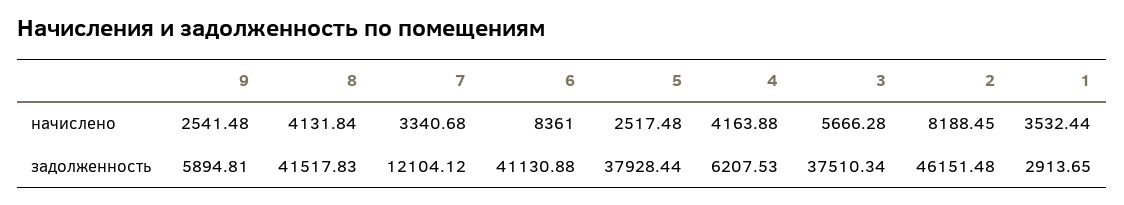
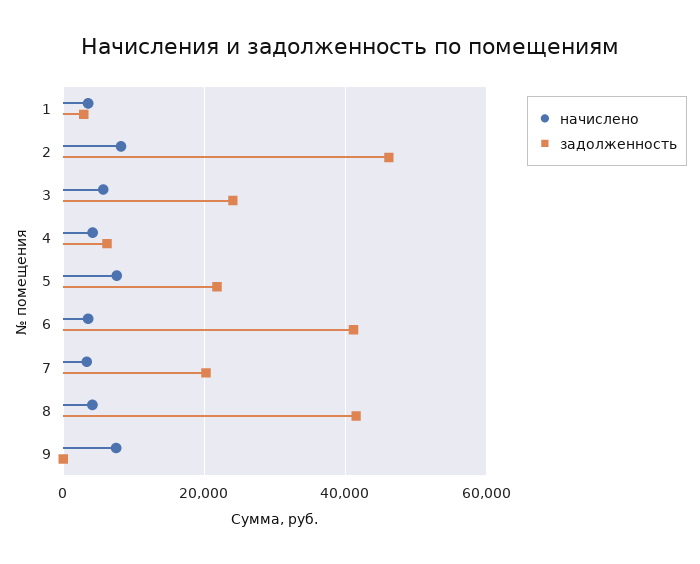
начислено, 9: 2541.48 -> 8000
начислено, 6: 8361 -> 4000
начислено, 5: 2517.48 -> 8000
задолженность, 9: 5894.81 -> 0
задолженность, 7: 12104.12 -> 20000
задолженность, 5: 37928.44 -> 22000
задолженность, 3: 37510.34 -> 24000

